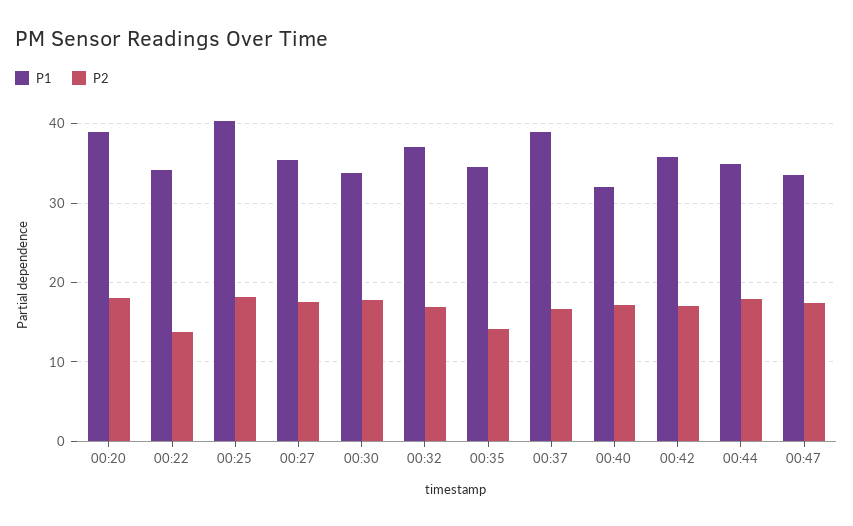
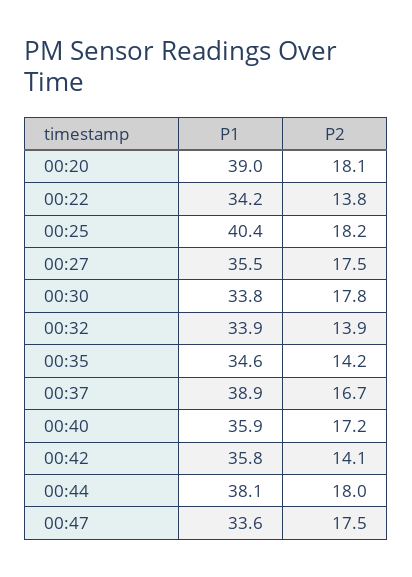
P1, 00:32: 37 -> 33.9
P2, 00:32: 17 -> 13.9
P1, 00:40: 32 -> 35.9
P2, 00:42: 17 -> 14.1
P1, 00:44: 35 -> 38.1

